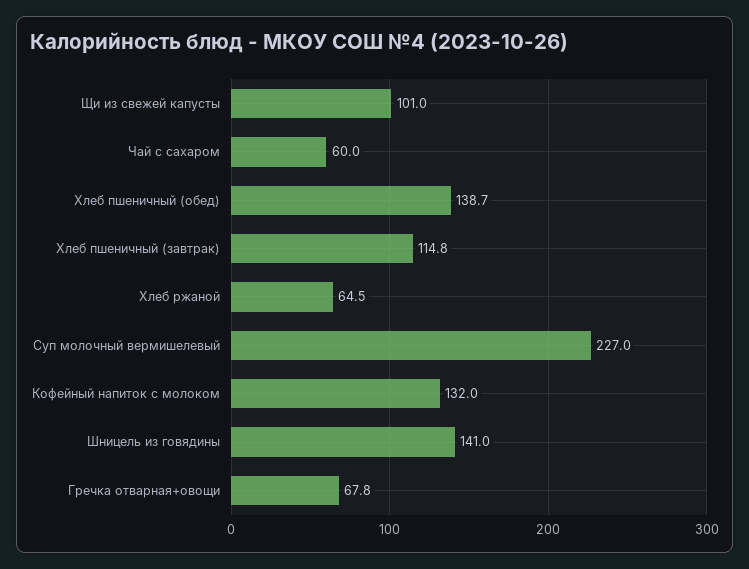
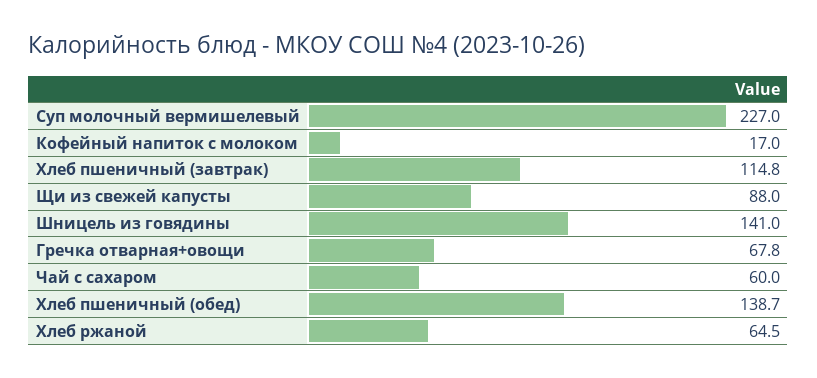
Щи из свежей капусты: 101 -> 88
Кофейный напиток с молоком: 132 -> 17

